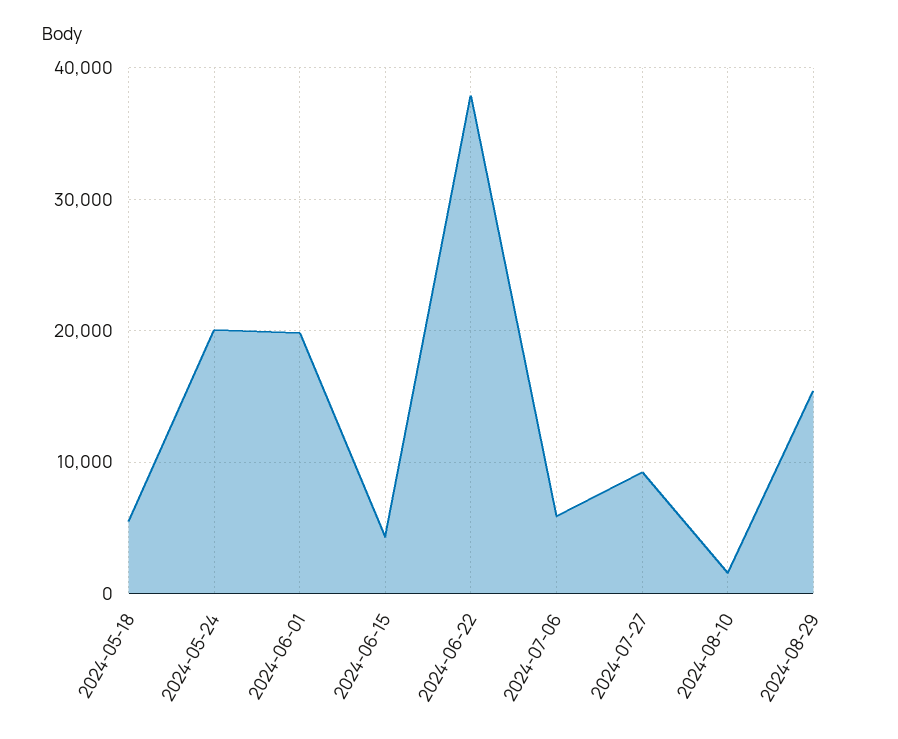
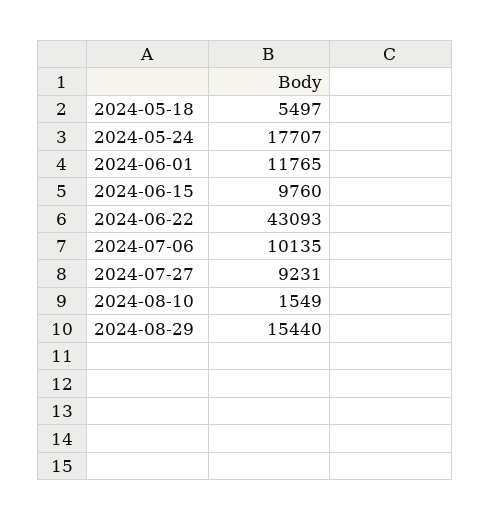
2024-05-24: 20000 -> 17707
2024-06-01: 20000 -> 11765
2024-06-15: 4000 -> 9760
2024-06-22: 38000 -> 43093
2024-07-06: 6000 -> 10135

